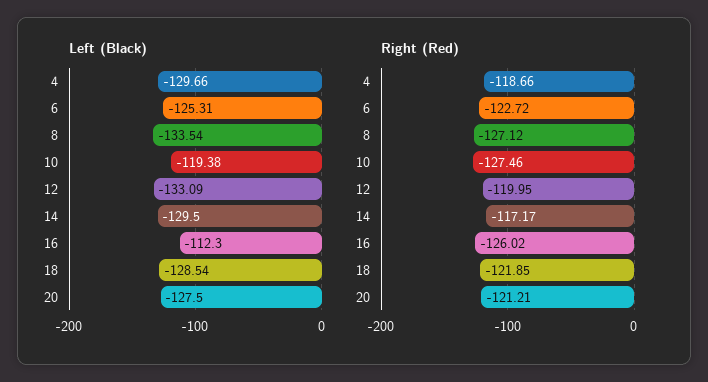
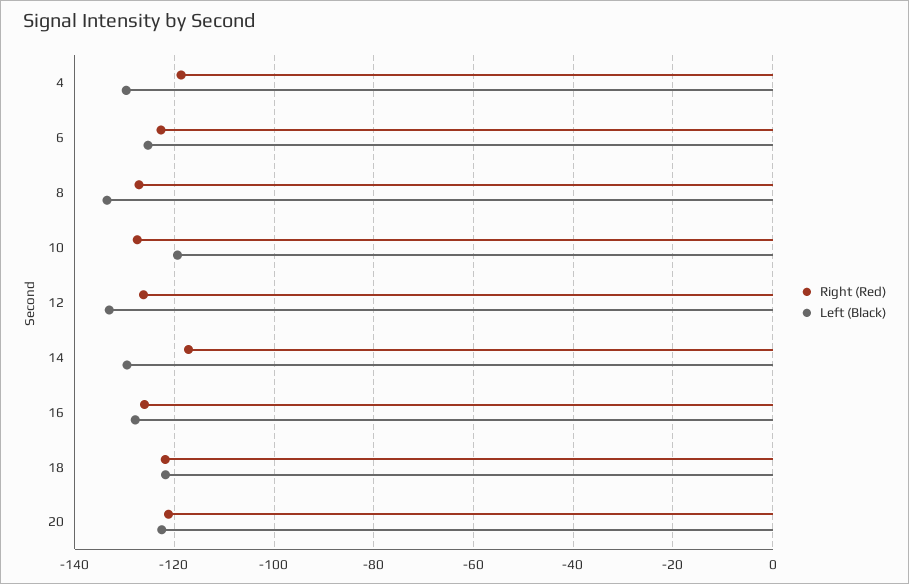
Left (Black), 16: -112.3 -> -128
Left (Black), 18: -128.54 -> -122
Left (Black), 20: -127.5 -> -122
Right (Red), 12: -119.95 -> -126

